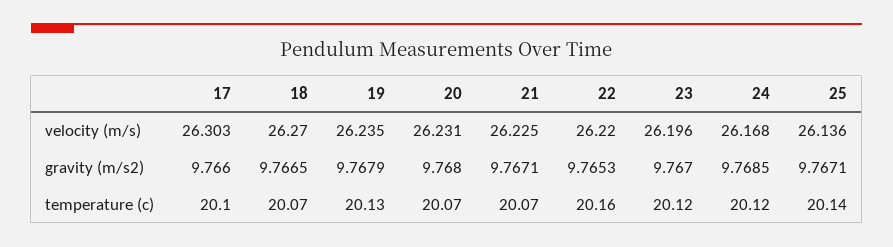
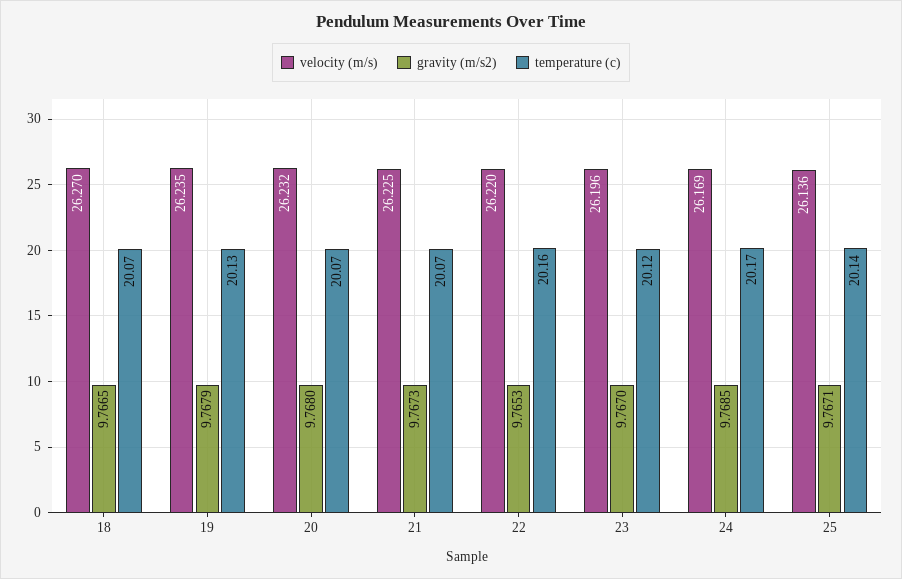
velocity (m/s), 17: 26.303 -> none
velocity (m/s), 20: 26.231 -> 26.232
velocity (m/s), 24: 26.168 -> 26.169
gravity (m/s2), 17: 9.766 -> none
gravity (m/s2), 21: 9.7671 -> 9.7673
temperature (c), 17: 20.1 -> none
temperature (c), 24: 20.12 -> 20.17

